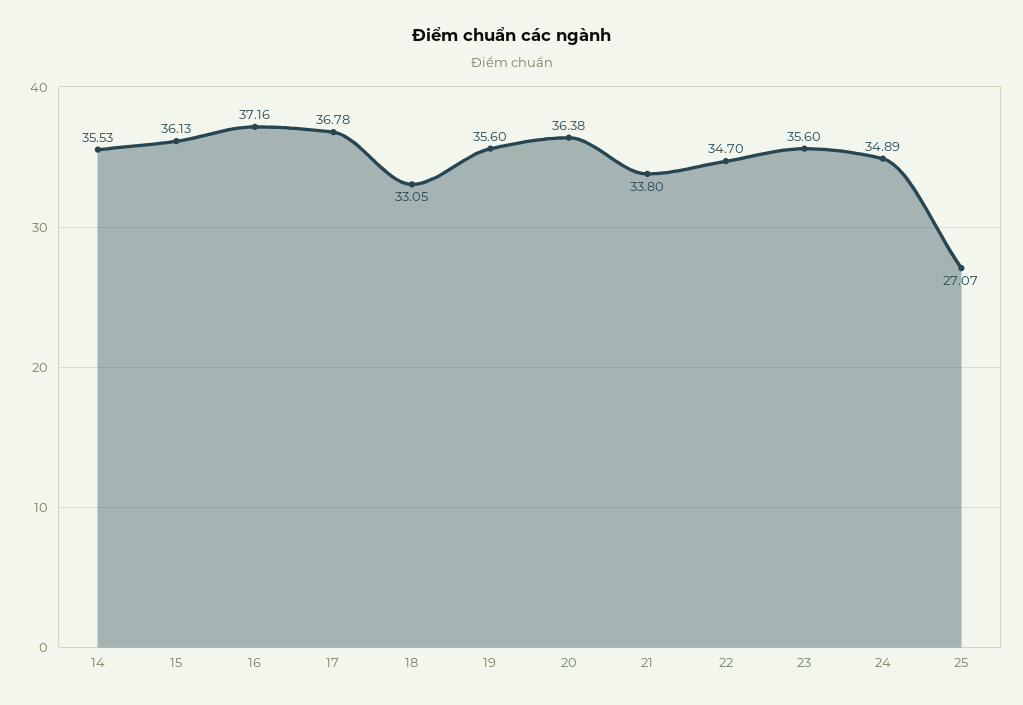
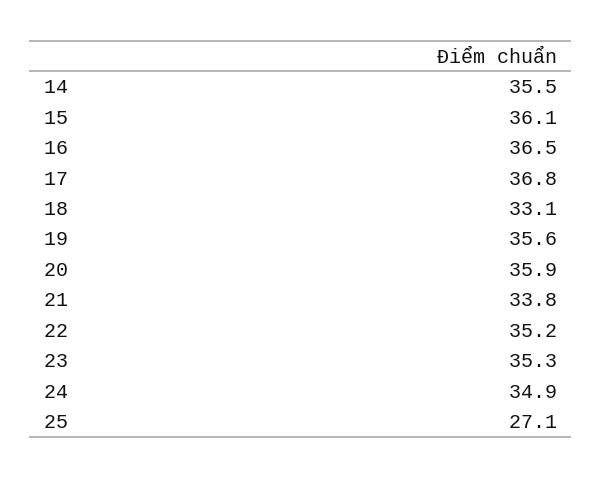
16: 37.16 -> 36.5
20: 36.38 -> 35.9
22: 34.7 -> 35.2
23: 35.6 -> 35.3

